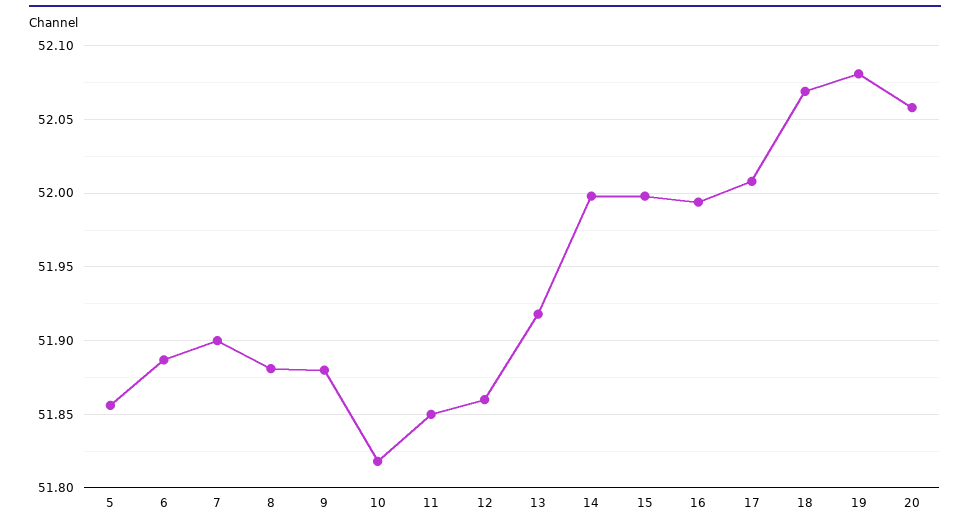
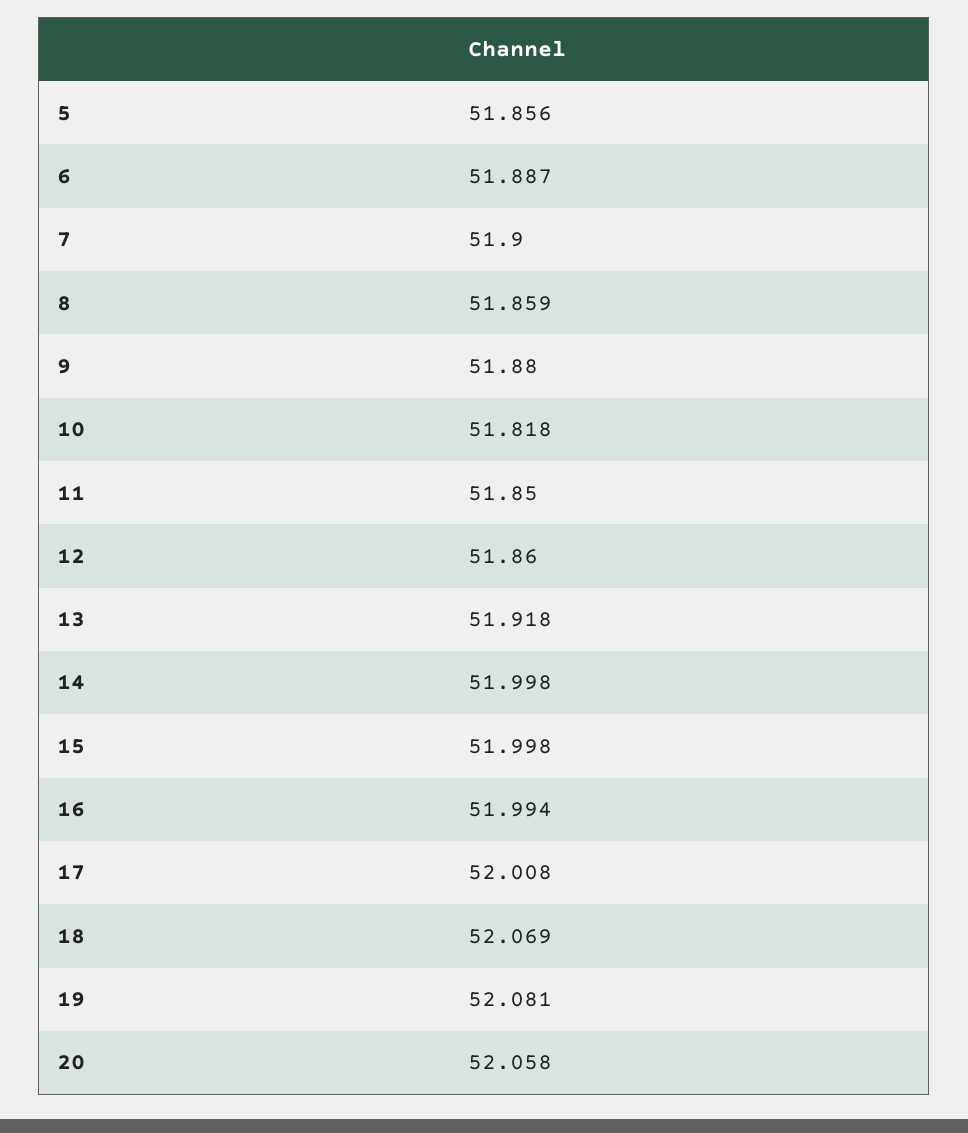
8: 51.88 -> 51.859

